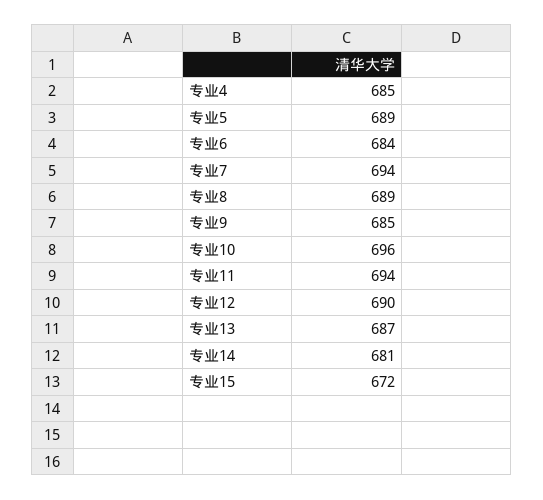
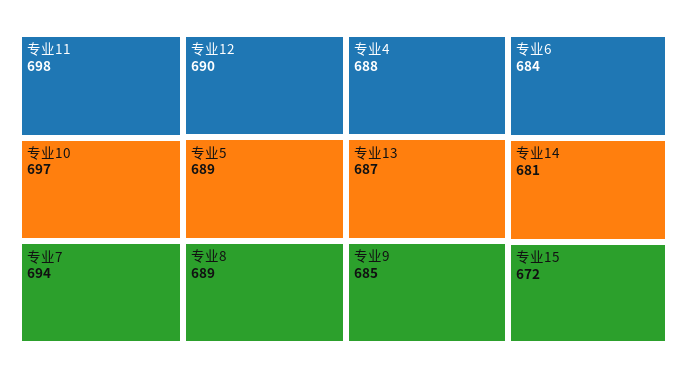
专业4: 685 -> 688
专业10: 696 -> 697
专业11: 694 -> 698

